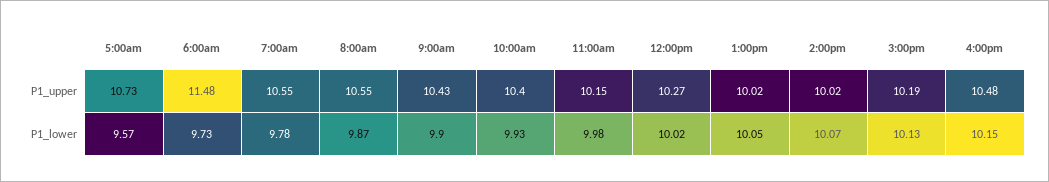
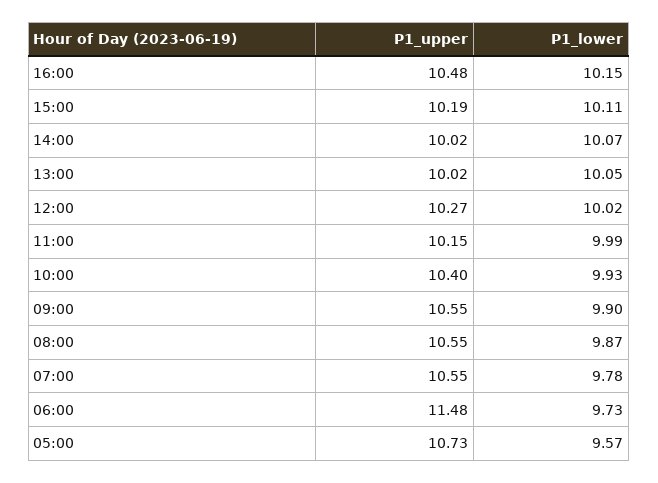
9:00am, P1_upper: 10.43 -> 10.55
11:00am, P1_lower: 9.98 -> 9.99
3:00pm, P1_lower: 10.13 -> 10.11

